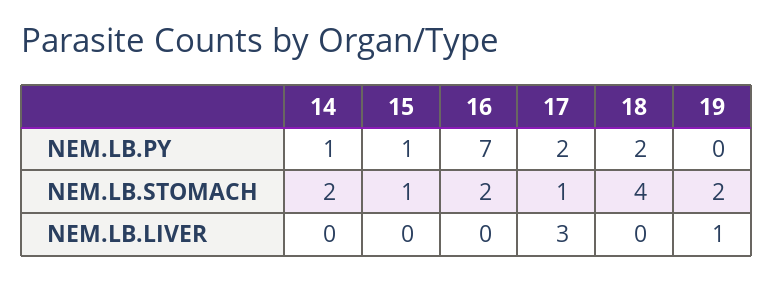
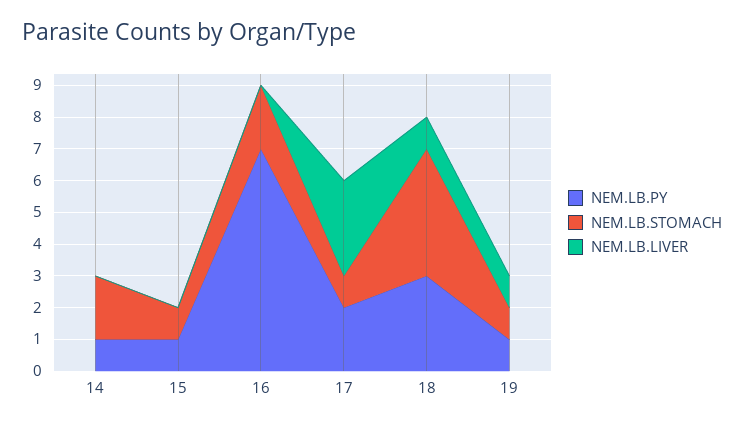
NEM.LB.PY, 18: 2 -> 3
NEM.LB.PY, 19: 0 -> 1
NEM.LB.STOMACH, 19: 2 -> 1
NEM.LB.LIVER, 18: 0 -> 1

